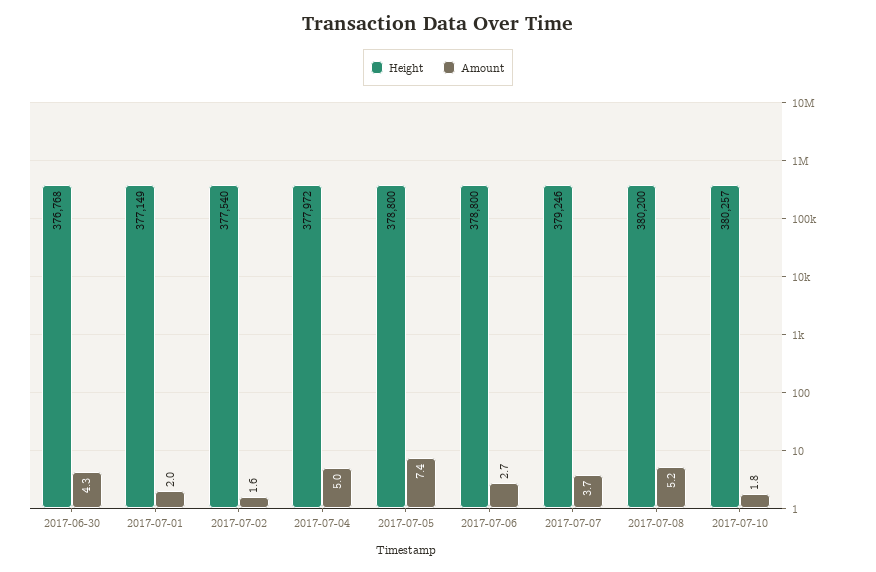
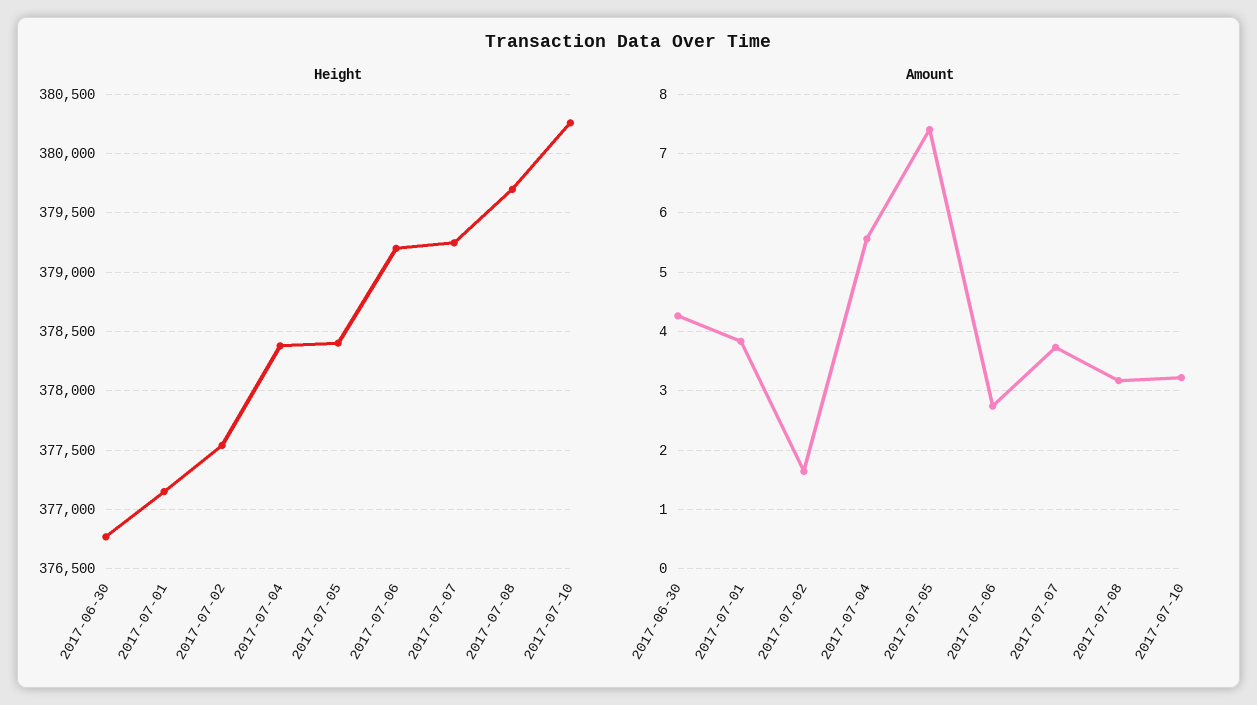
Amount, 2017-07-01: 2 -> 3.8
Height, 2017-07-04: 377972 -> 378400
Amount, 2017-07-04: 5 -> 5.6
Height, 2017-07-05: 378800 -> 378400
Height, 2017-07-06: 378800 -> 379200
Height, 2017-07-08: 380200 -> 379700
Amount, 2017-07-08: 5.2 -> 3.2
Amount, 2017-07-10: 1.8 -> 3.2

